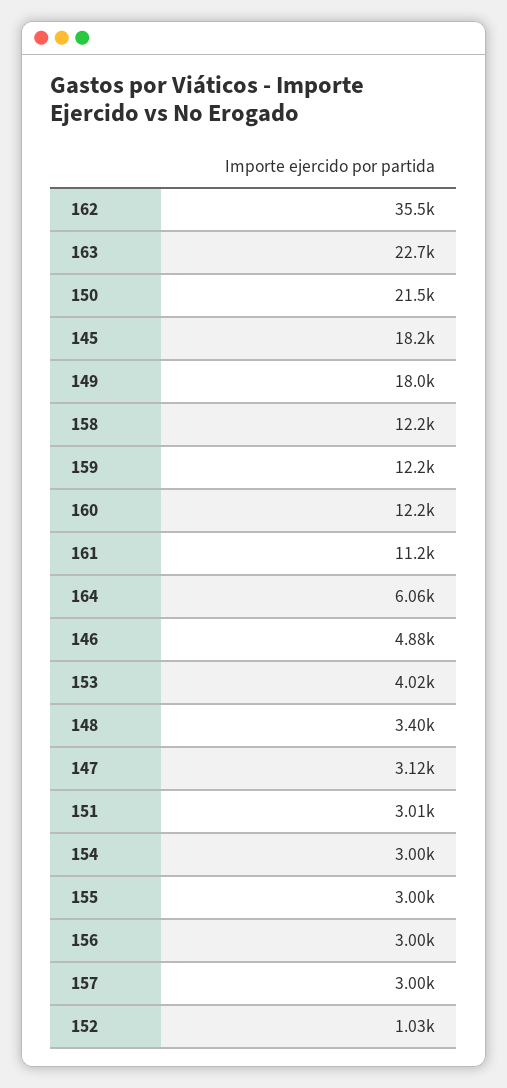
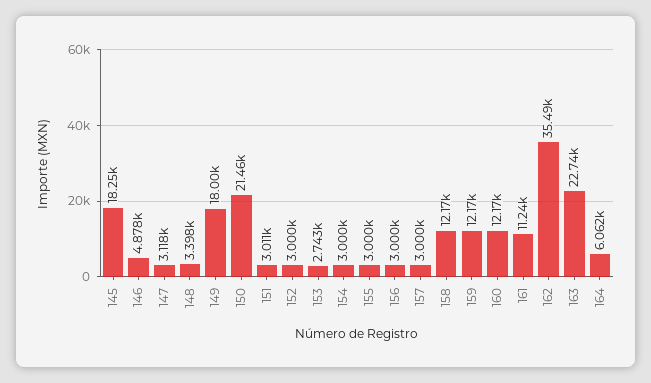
153: 4020 -> 2743
152: 1030 -> 3000

